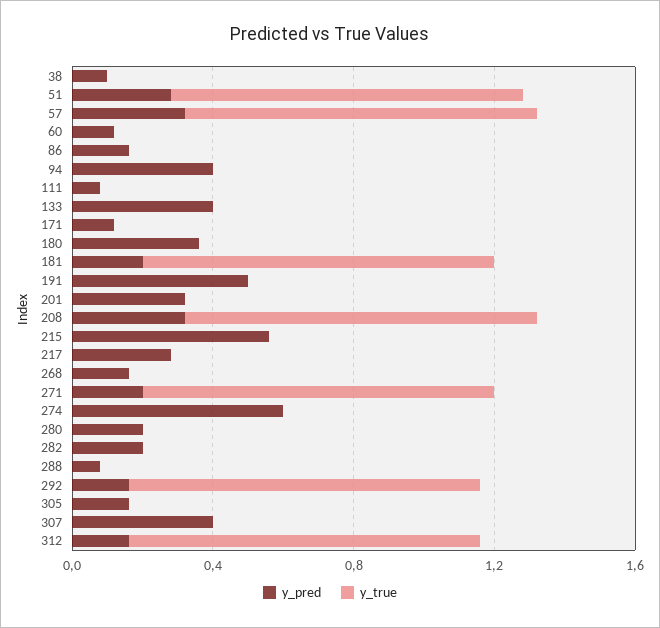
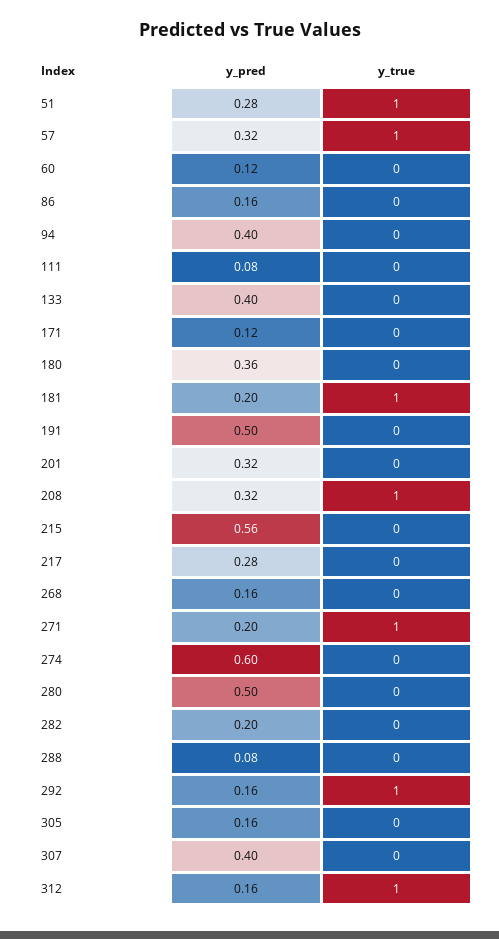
y_pred, 38: 0.1 -> none
y_true, 38: 0 -> none
y_pred, 280: 0.2 -> 0.5

